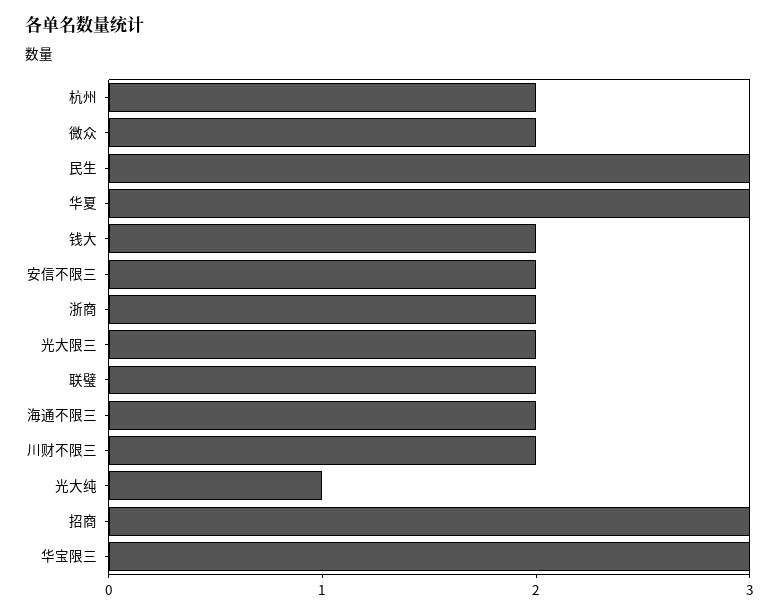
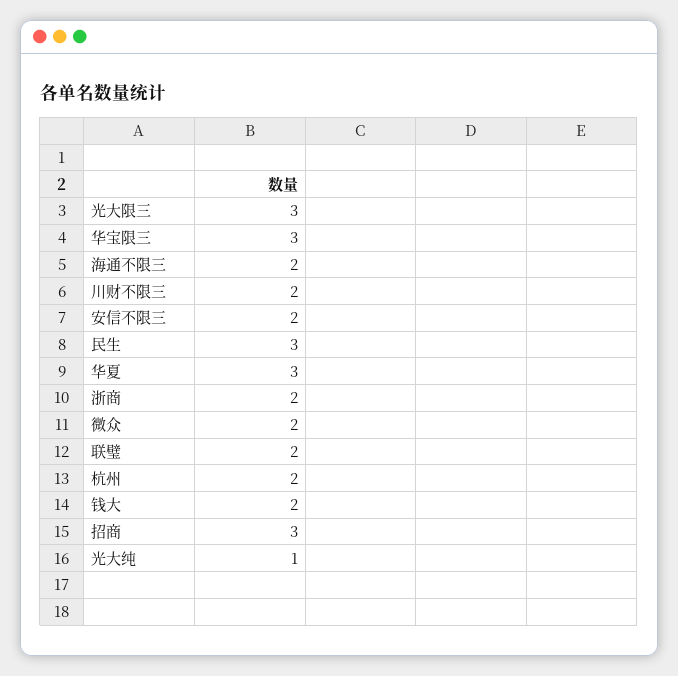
光大限三: 2 -> 3

